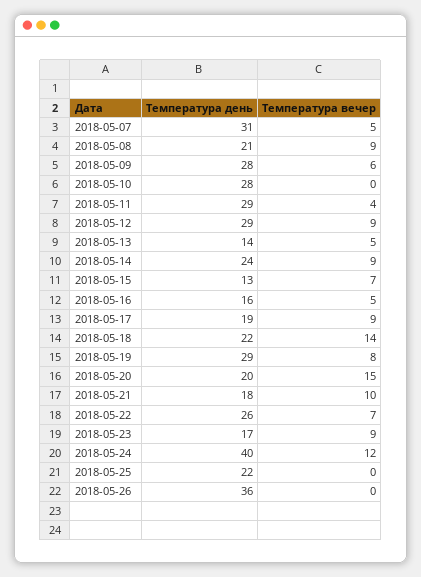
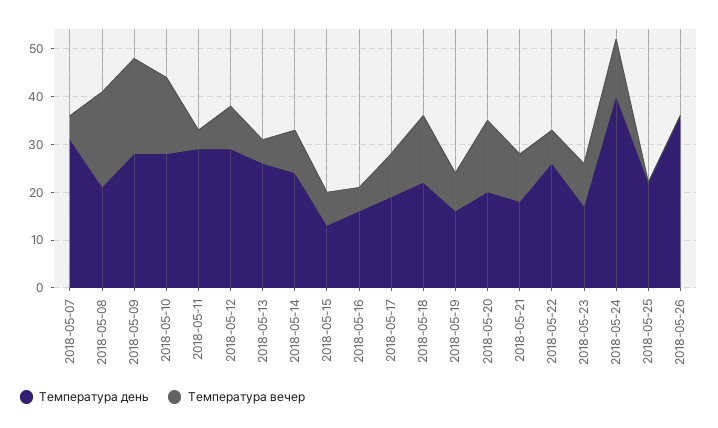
Температура вечер, 2018-05-08: 9 -> 20
Температура вечер, 2018-05-09: 6 -> 20
Температура вечер, 2018-05-10: 0 -> 15
Температура день, 2018-05-13: 14 -> 25
Температура день, 2018-05-19: 29 -> 15

